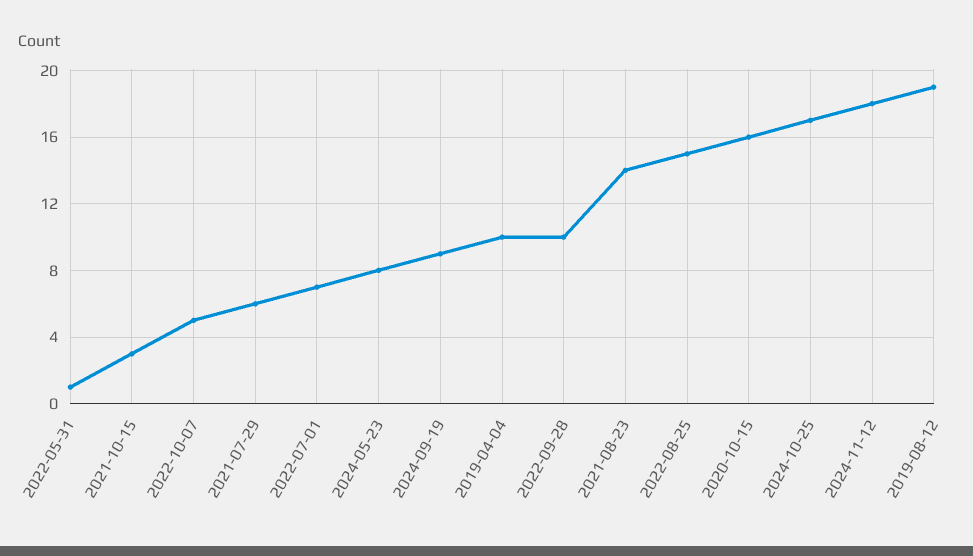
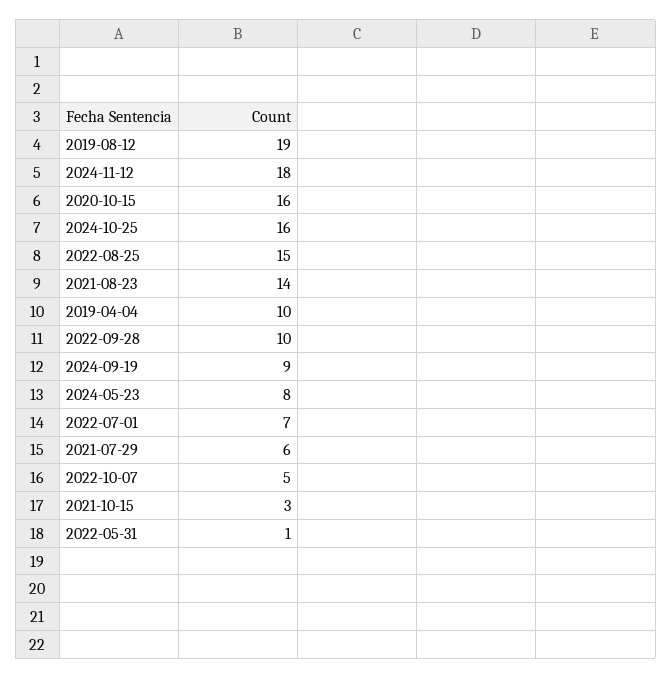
2024-10-25: 17 -> 16

